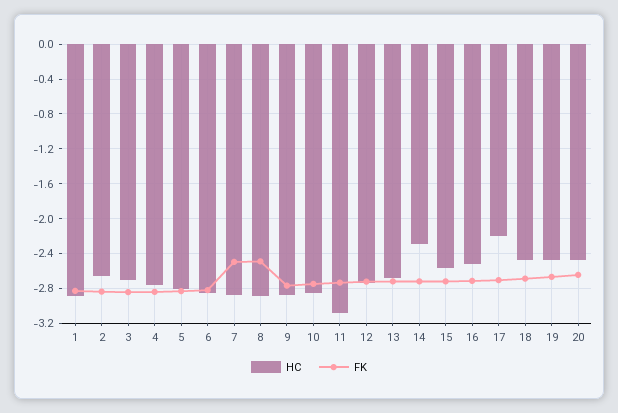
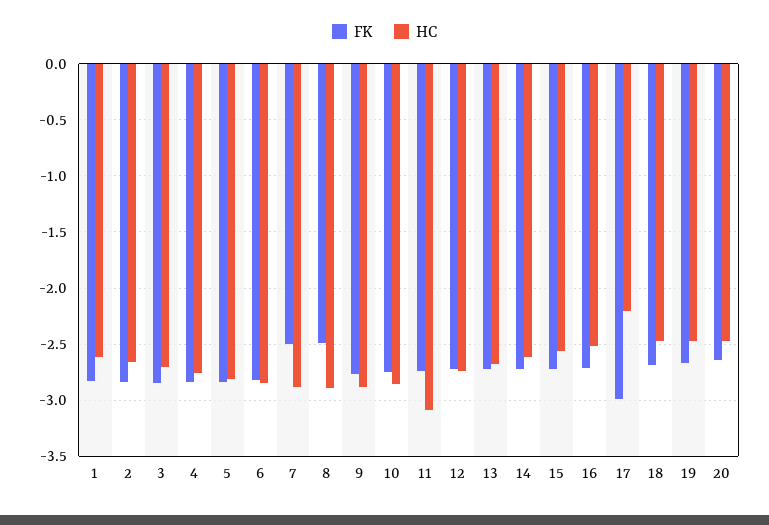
HC, 1: -2.9 -> -2.6
HC, 14: -2.3 -> -2.6
FK, 17: -2.7 -> -3

